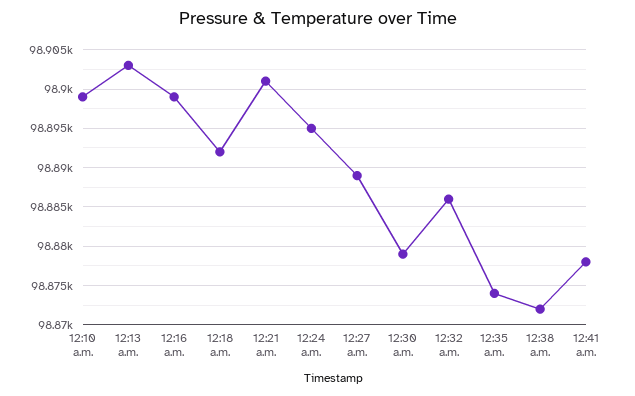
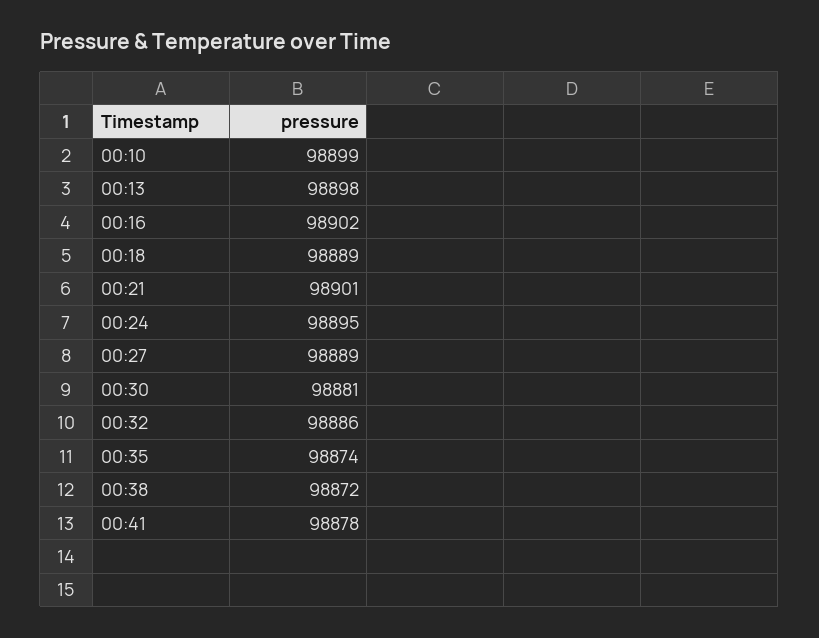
12:13 a.m.: 98903 -> 98898
12:16 a.m.: 98899 -> 98902
12:18 a.m.: 98892 -> 98889
12:30 a.m.: 98879 -> 98881

